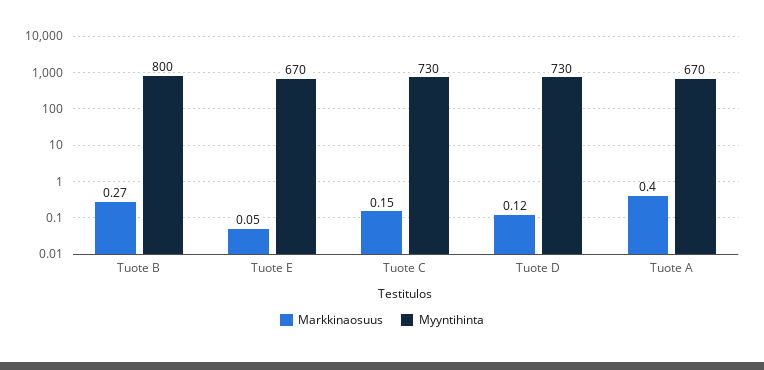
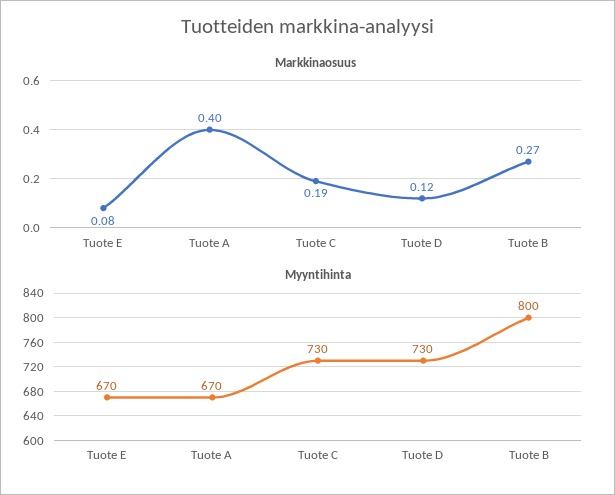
Markkinaosuus, Tuote E: 0.05 -> 0.08
Markkinaosuus, Tuote C: 0.15 -> 0.19

